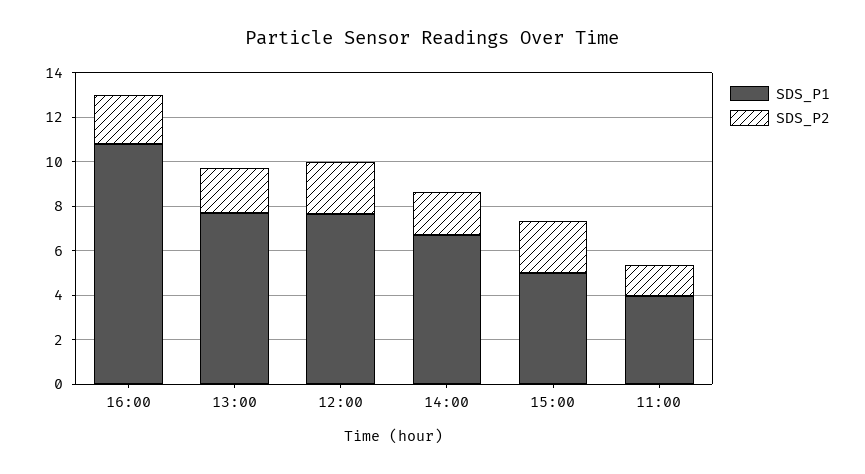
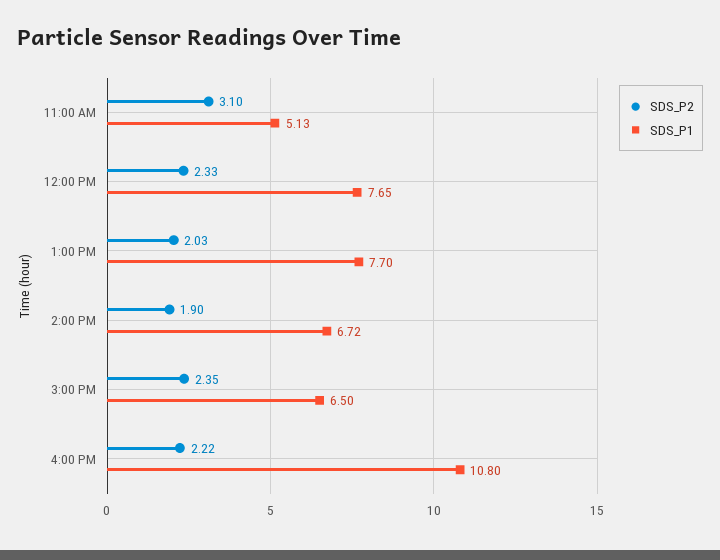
SDS_P1, 15:00: 5 -> 6.5
SDS_P1, 11:00: 4 -> 5.13
SDS_P2, 11:00: 1.5 -> 3.1

